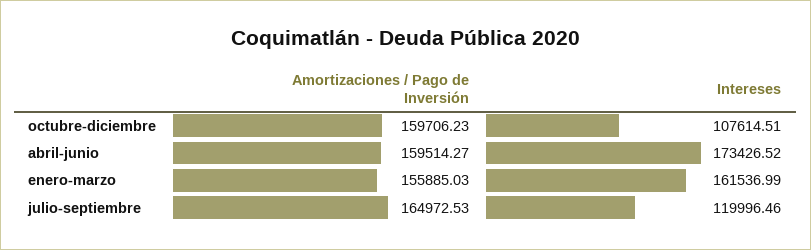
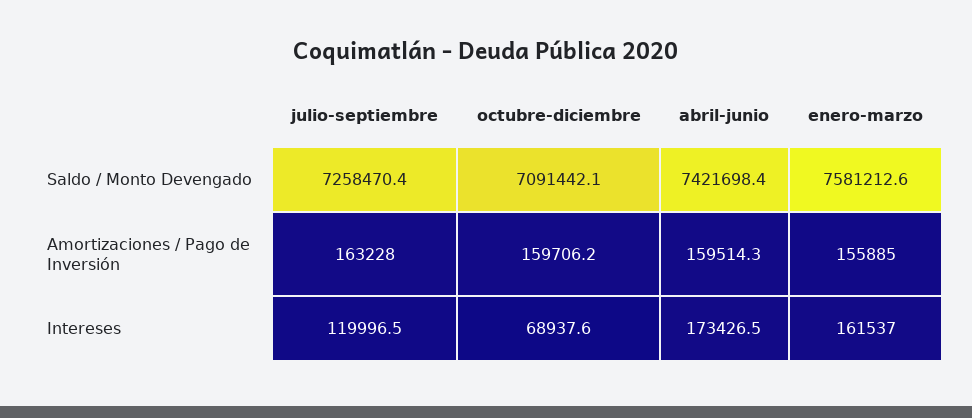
Intereses, octubre-diciembre: 107614.51 -> 68937.6
Amortizaciones / Pago de Inversión, julio-septiembre: 164972.53 -> 163228
Saldo / Monto Devengado, julio-septiembre: none -> 7258470.4
Saldo / Monto Devengado, octubre-diciembre: none -> 7091442.1
Saldo / Monto Devengado, abril-junio: none -> 7421698.4
Saldo / Monto Devengado, enero-marzo: none -> 7581212.6

